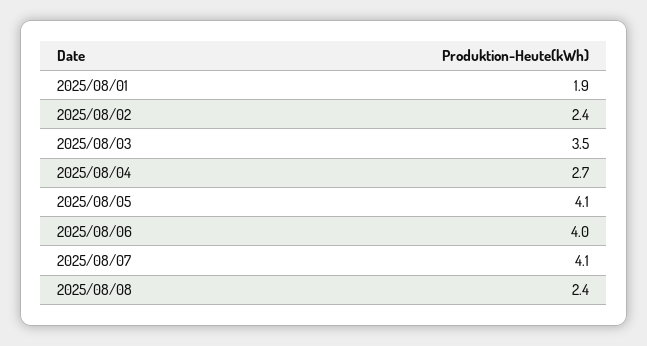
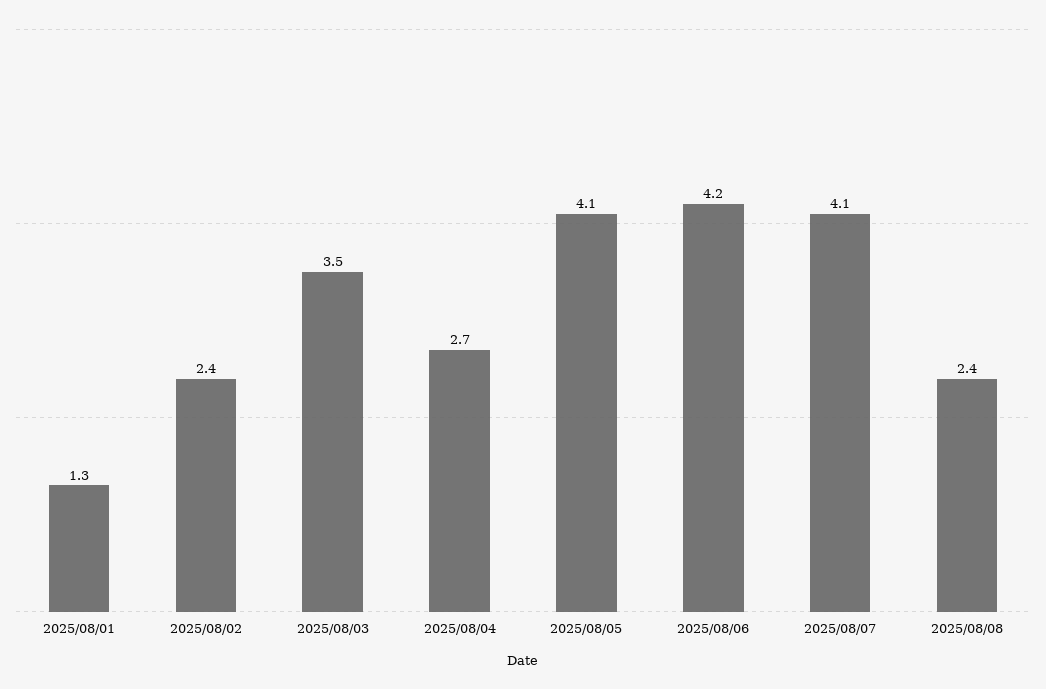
2025/08/01: 1.9 -> 1.3
2025/08/06: 4 -> 4.2

